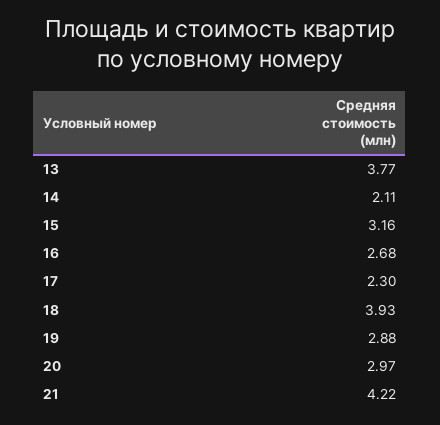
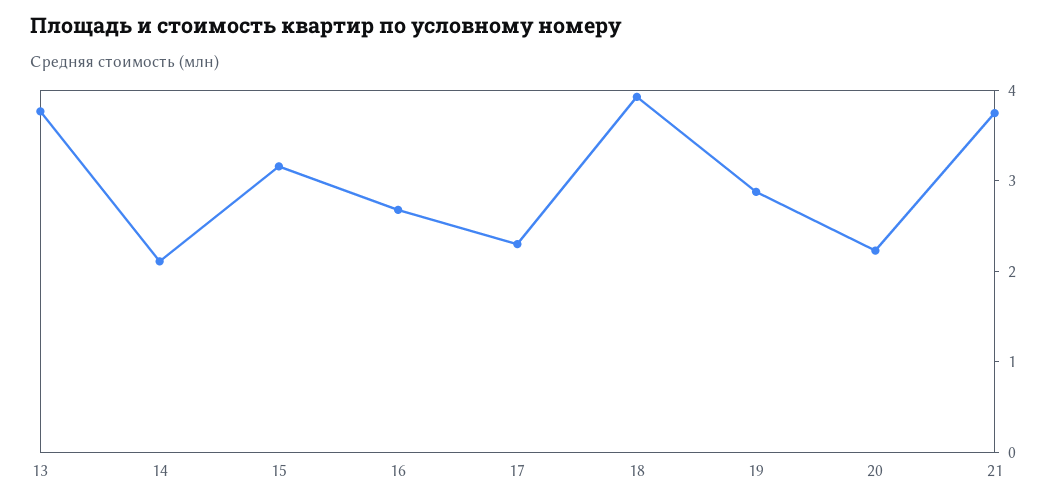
20: 2.97 -> 2.2
21: 4.22 -> 3.8

